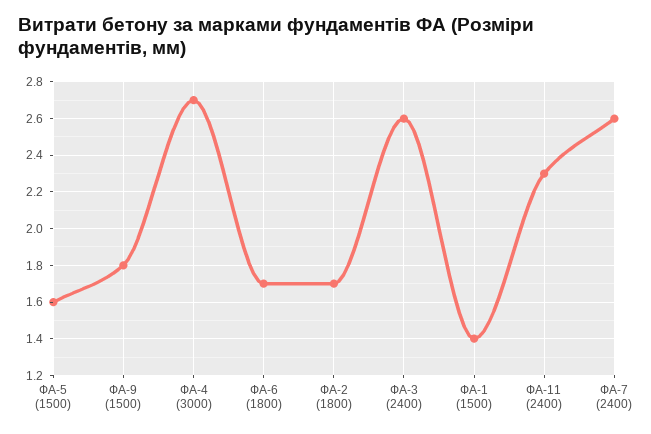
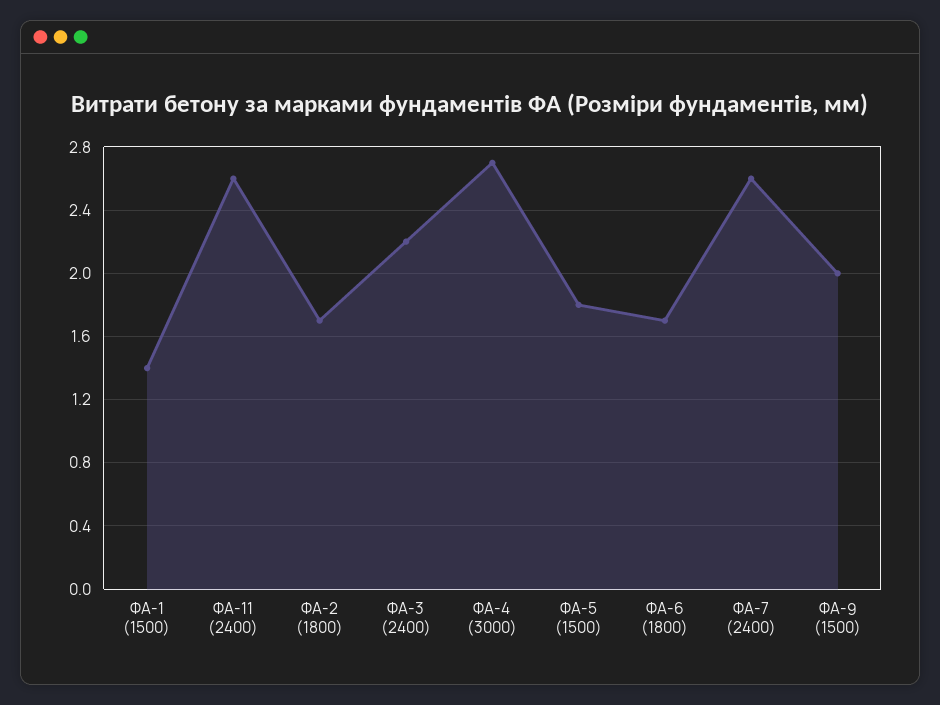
ФА-5 (1500): 1.6 -> 1.8
ФА-9 (1500): 1.8 -> 2
ФА-3 (2400): 2.6 -> 2.2
ФА-11 (2400): 2.3 -> 2.6

